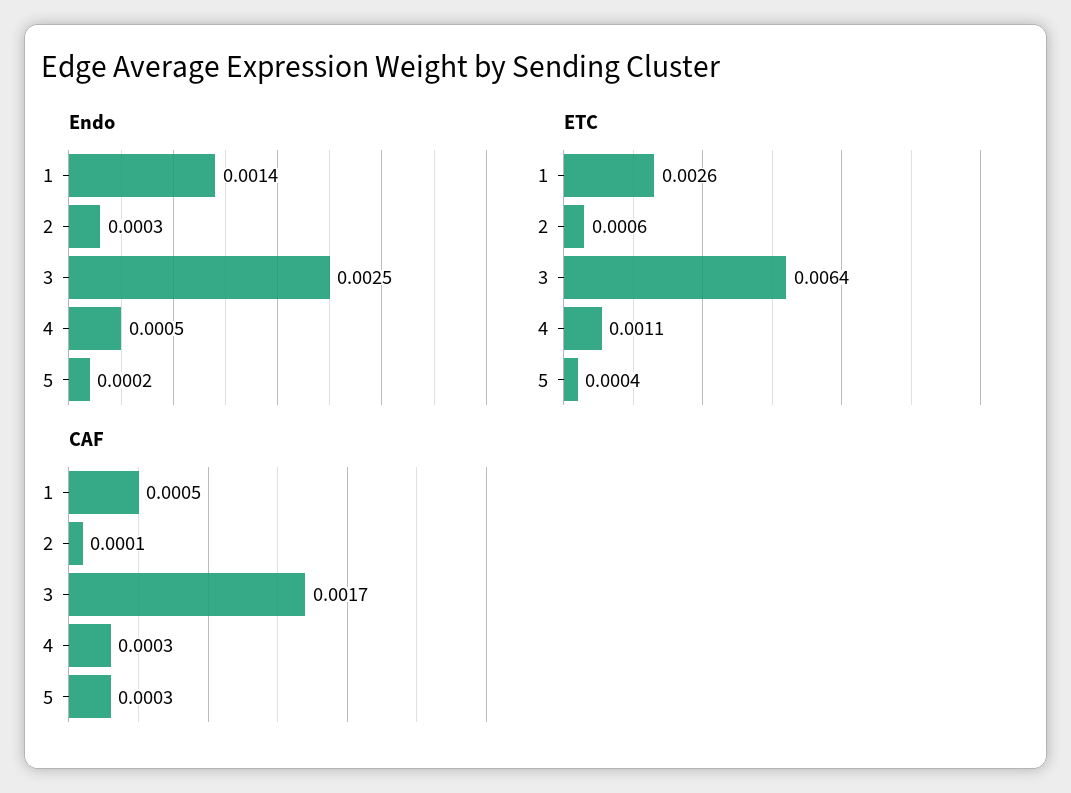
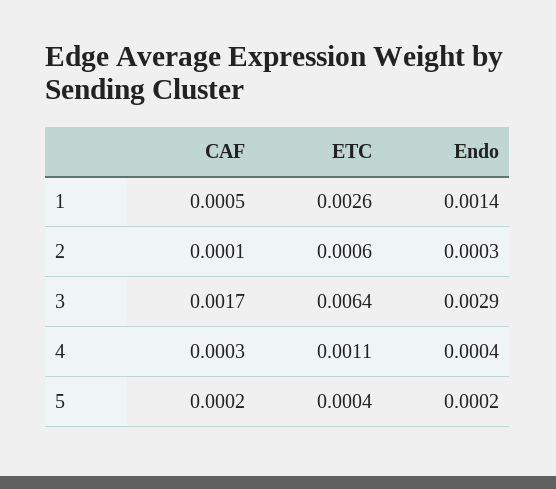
Endo, 3: 0.0025 -> 0.0029
Endo, 4: 0.0005 -> 0.0004
CAF, 5: 0.0003 -> 0.0002

